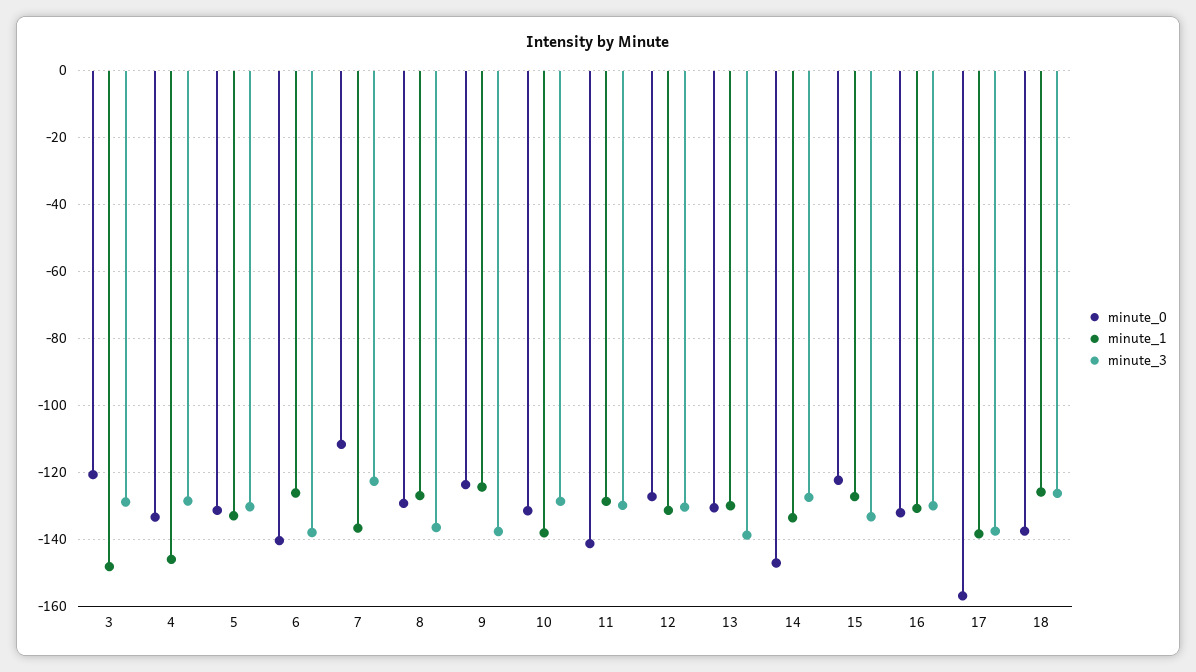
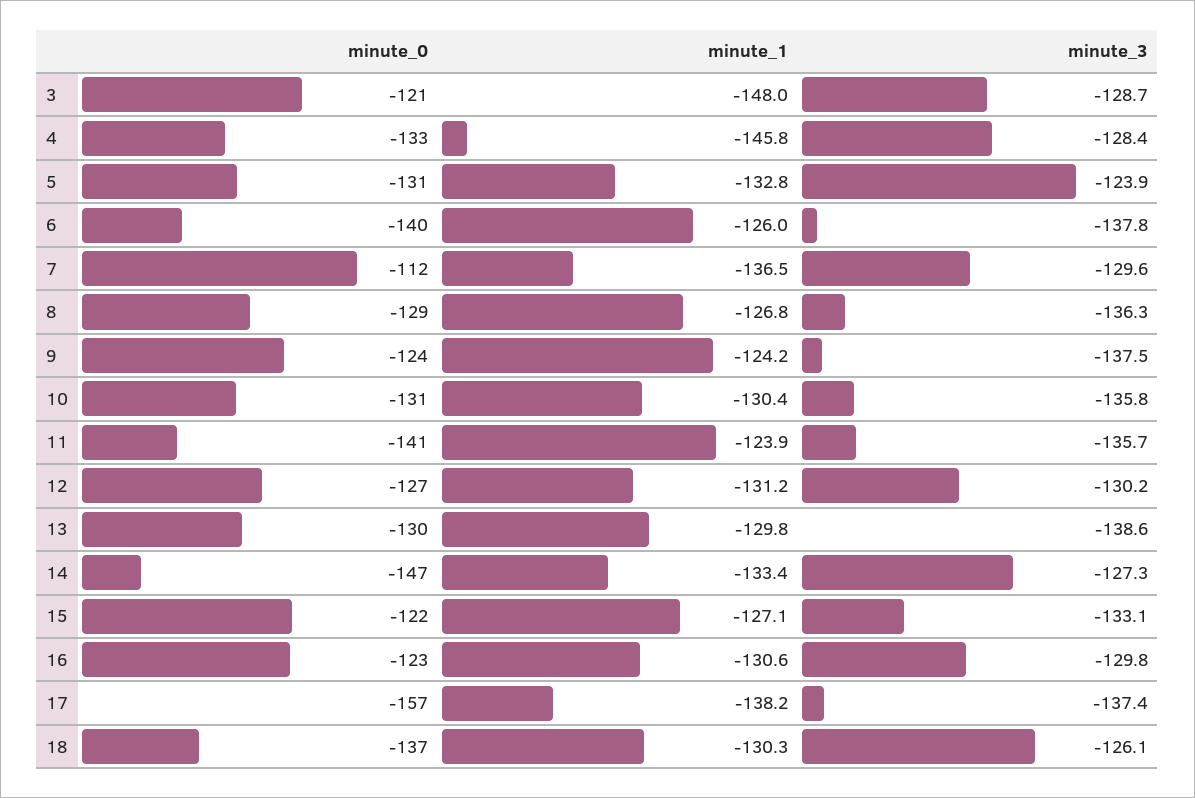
minute_3, 5: -130 -> -123.9
minute_3, 7: -122 -> -129.6
minute_1, 10: -138 -> -130.4
minute_3, 10: -128 -> -135.8
minute_1, 11: -128 -> -123.9
minute_3, 11: -130 -> -135.7
minute_0, 16: -132 -> -123
minute_1, 18: -126 -> -130.3

